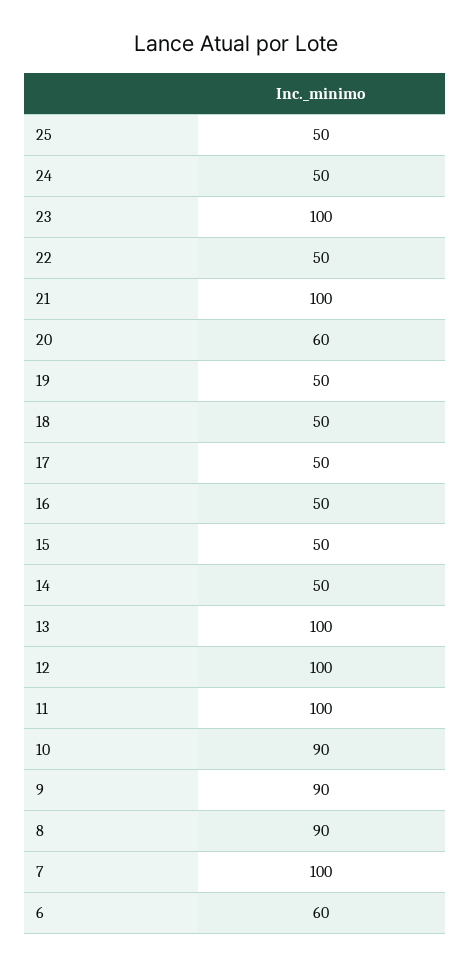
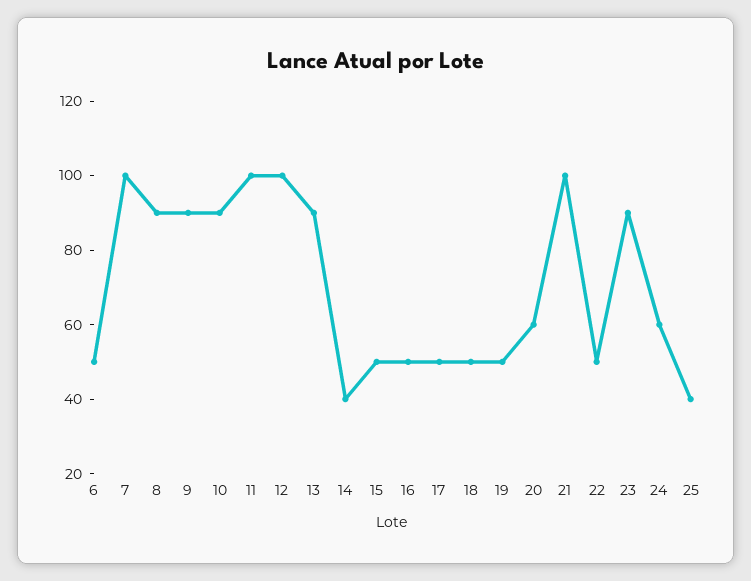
25: 50 -> 40
24: 50 -> 60
23: 100 -> 90
14: 50 -> 40
13: 100 -> 90
6: 60 -> 50

